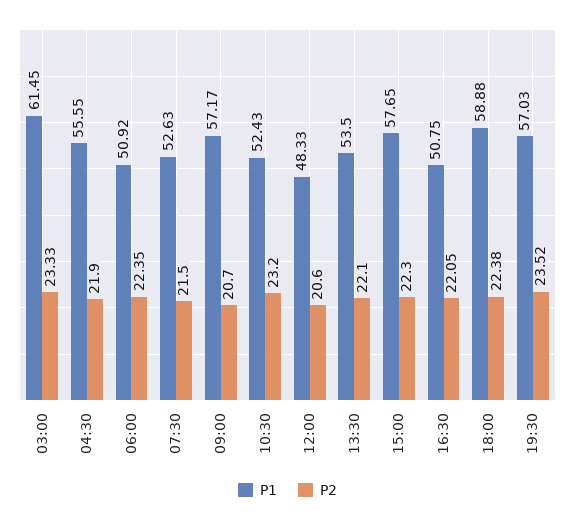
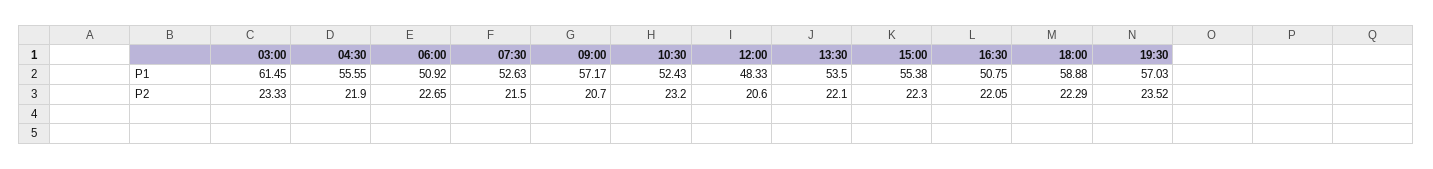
P2, 06:00: 22.35 -> 22.65
P1, 15:00: 57.65 -> 55.38
P2, 18:00: 22.38 -> 22.29

